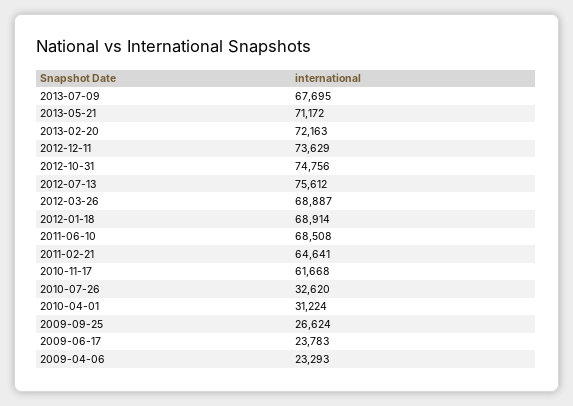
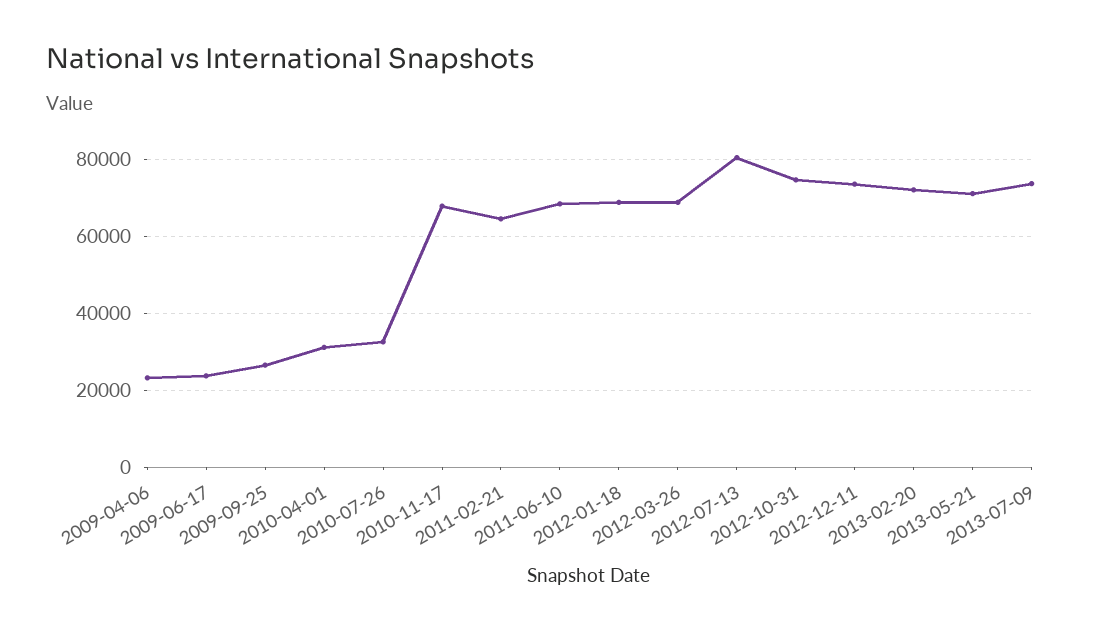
2013-07-09: 67695 -> 74000
2012-07-13: 75612 -> 80000
2010-11-17: 61668 -> 68000

